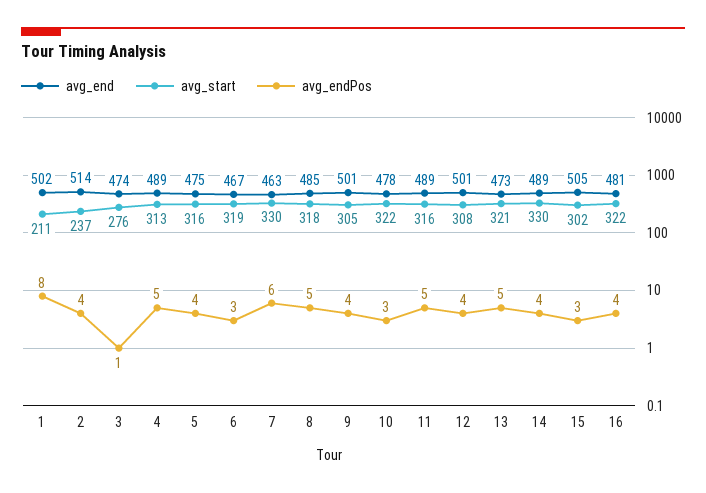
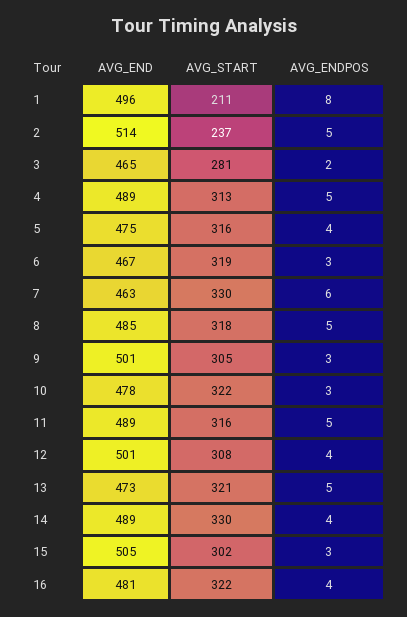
avg_end, 1: 502 -> 496
avg_endPos, 2: 4 -> 5
avg_end, 3: 474 -> 465
avg_start, 3: 276 -> 281
avg_endPos, 3: 1 -> 2
avg_endPos, 9: 4 -> 3

